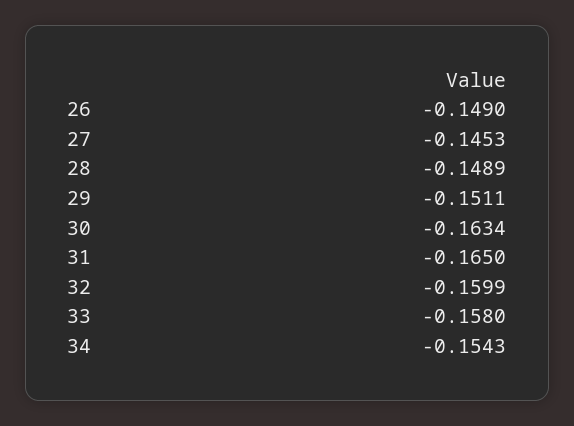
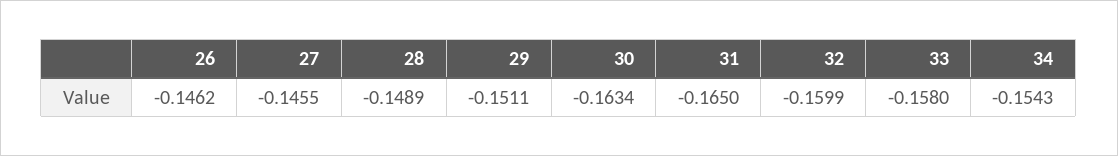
26: -0.149 -> -0.1462
27: -0.1453 -> -0.1455

